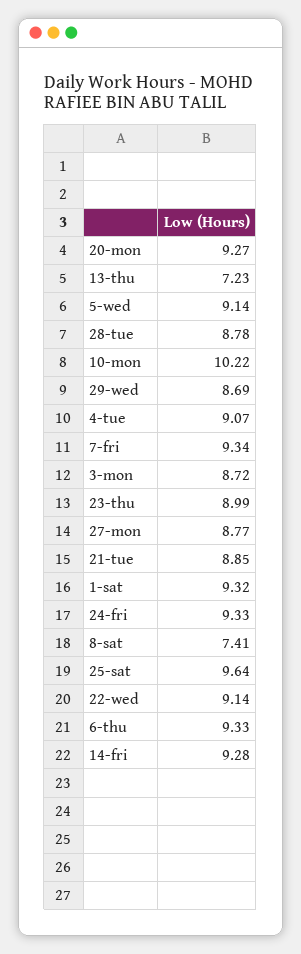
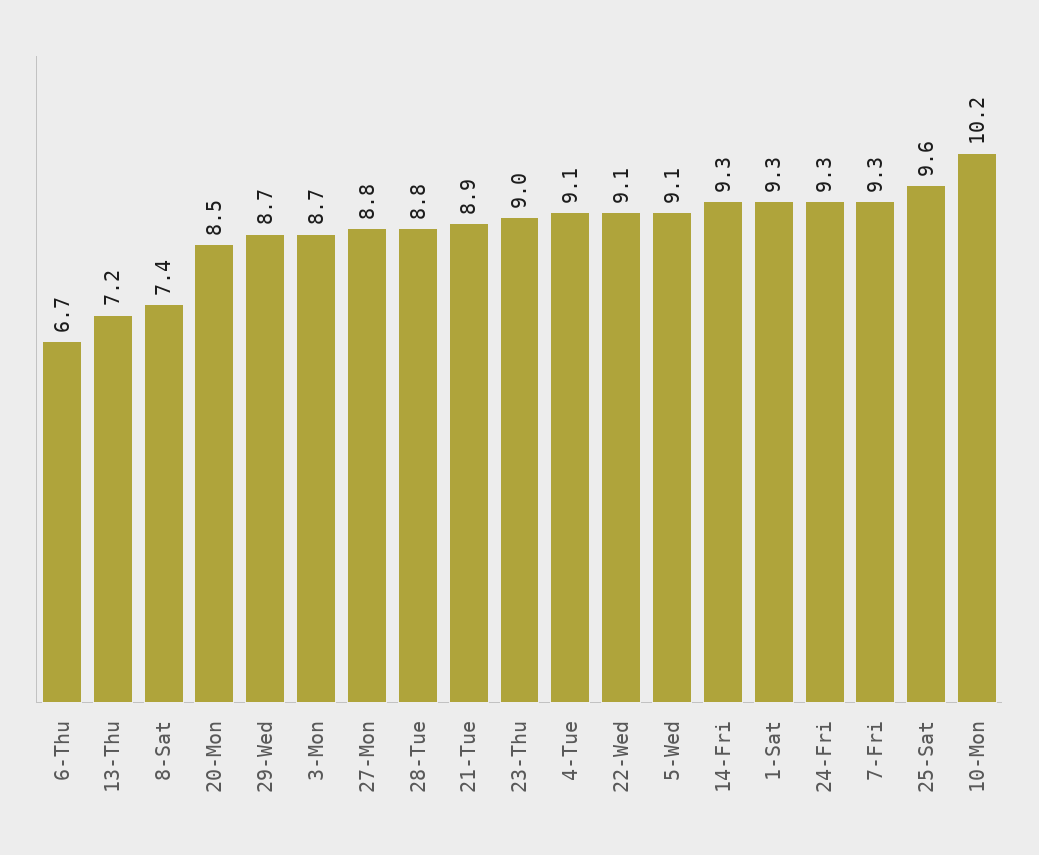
20-mon: 9.27 -> 8.5
6-thu: 9.33 -> 6.7

